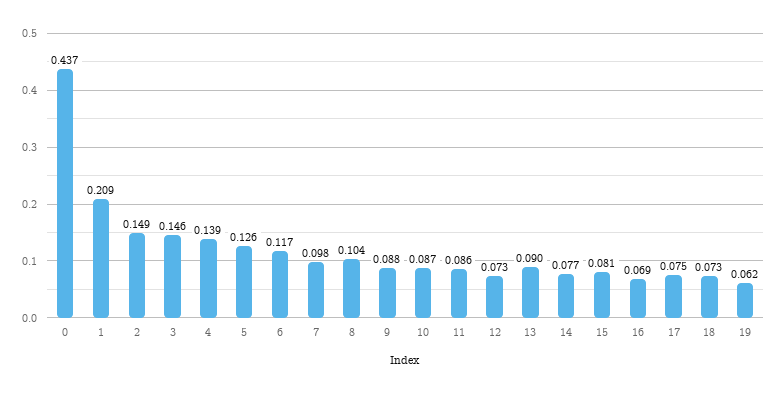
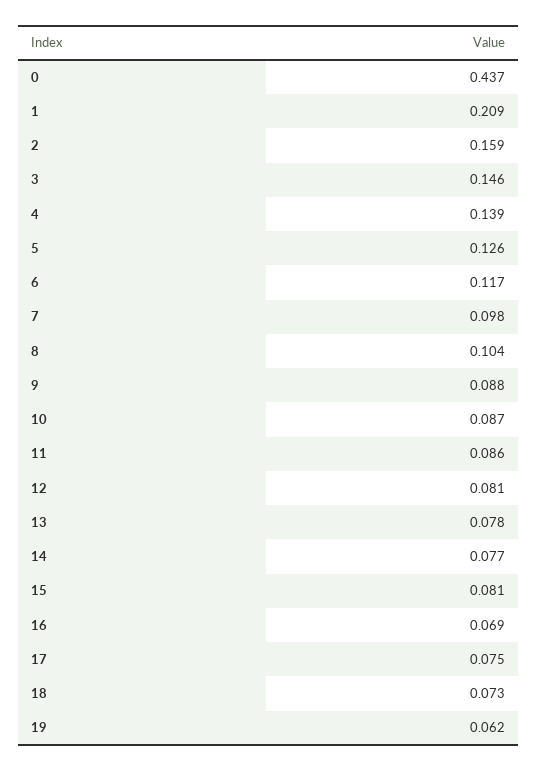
2: 0.149 -> 0.159
12: 0.073 -> 0.081
13: 0.09 -> 0.078

